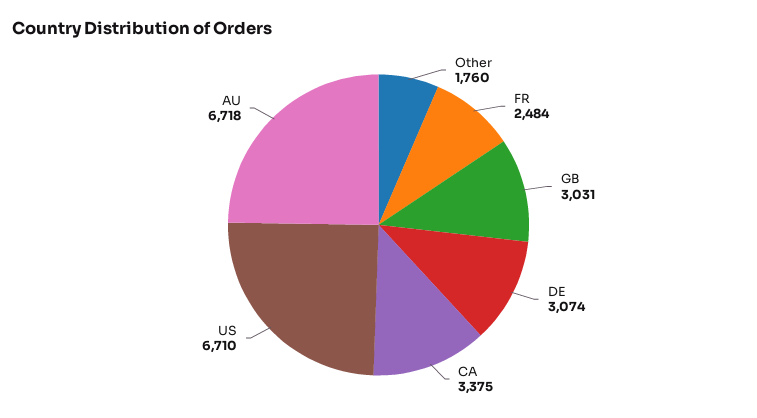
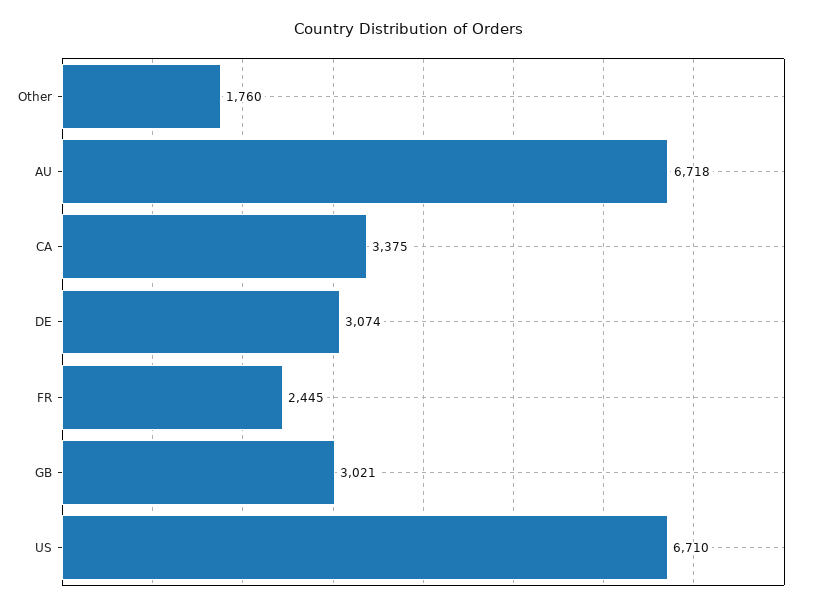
FR: 2484 -> 2445
GB: 3031 -> 3021

